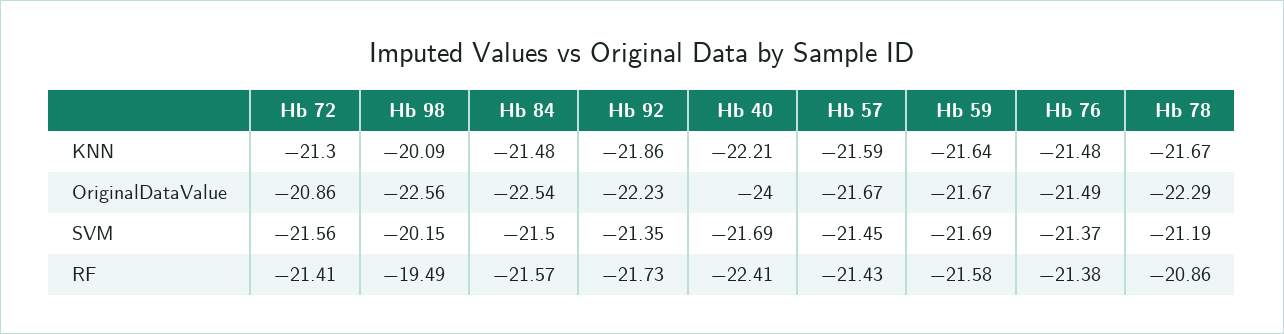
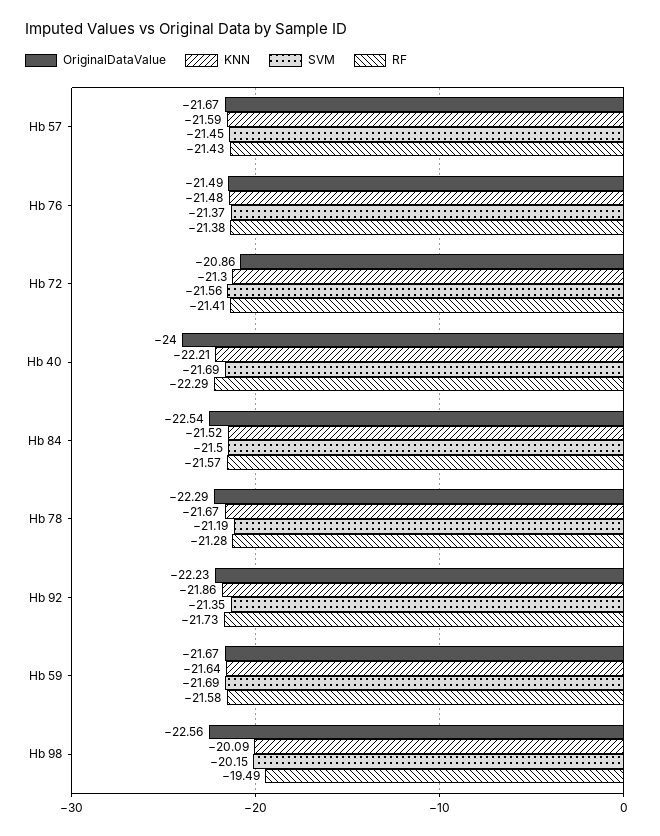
KNN, Hb 84: -21.48 -> -21.52
RF, Hb 40: -22.41 -> -22.29
RF, Hb 78: -20.86 -> -21.28

